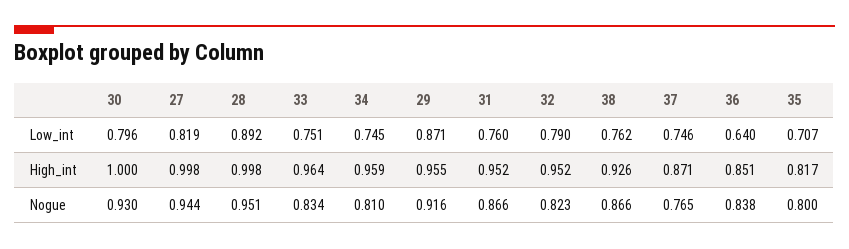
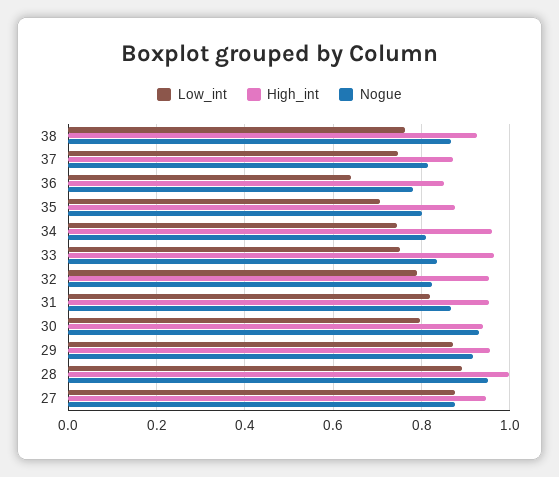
Low_int, 27: 0.819 -> 0.88
Low_int, 31: 0.76 -> 0.82
High_int, 30: 1 -> 0.94
High_int, 27: 0.998 -> 0.94
High_int, 35: 0.817 -> 0.88
Nogue, 27: 0.944 -> 0.88
Nogue, 37: 0.765 -> 0.82
Nogue, 36: 0.838 -> 0.78

